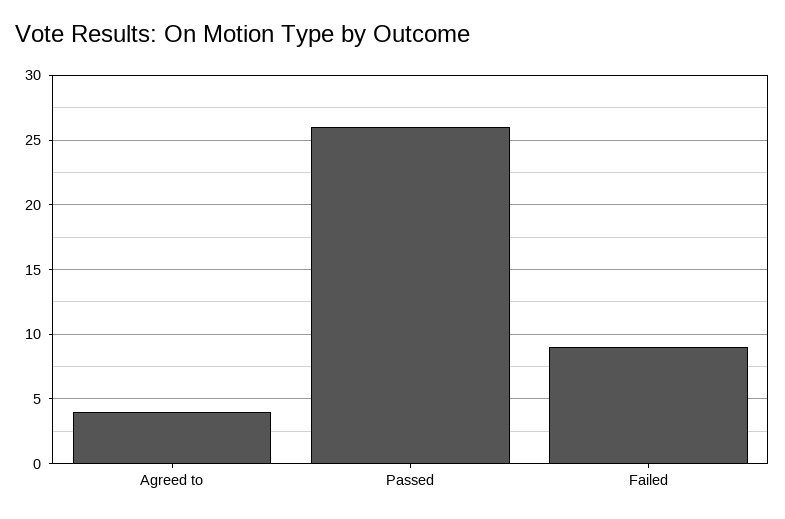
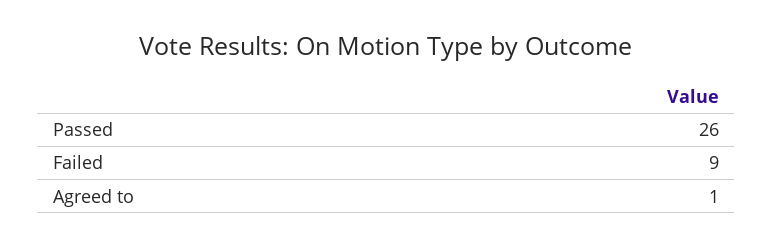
Agreed to: 4 -> 1

